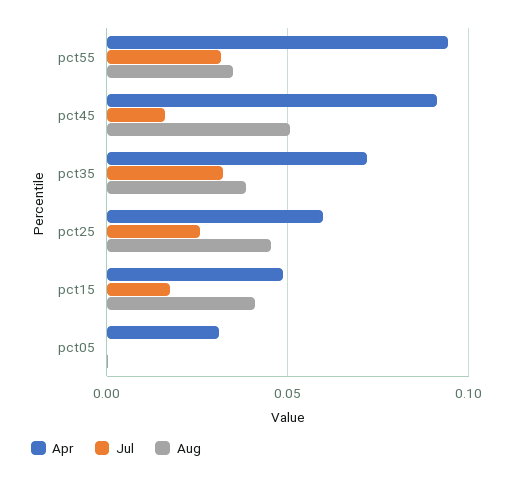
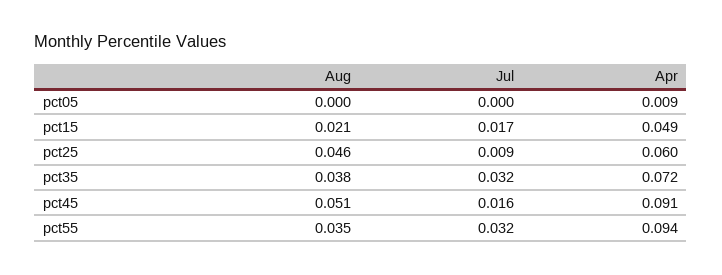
Jul, pct25: 0.025 -> 0.009
Aug, pct15: 0.04 -> 0.021
Apr, pct05: 0.03 -> 0.009

